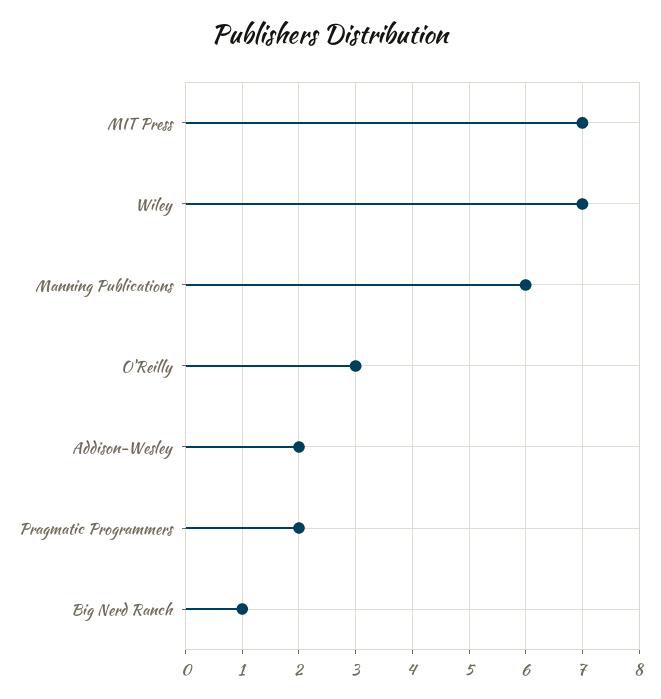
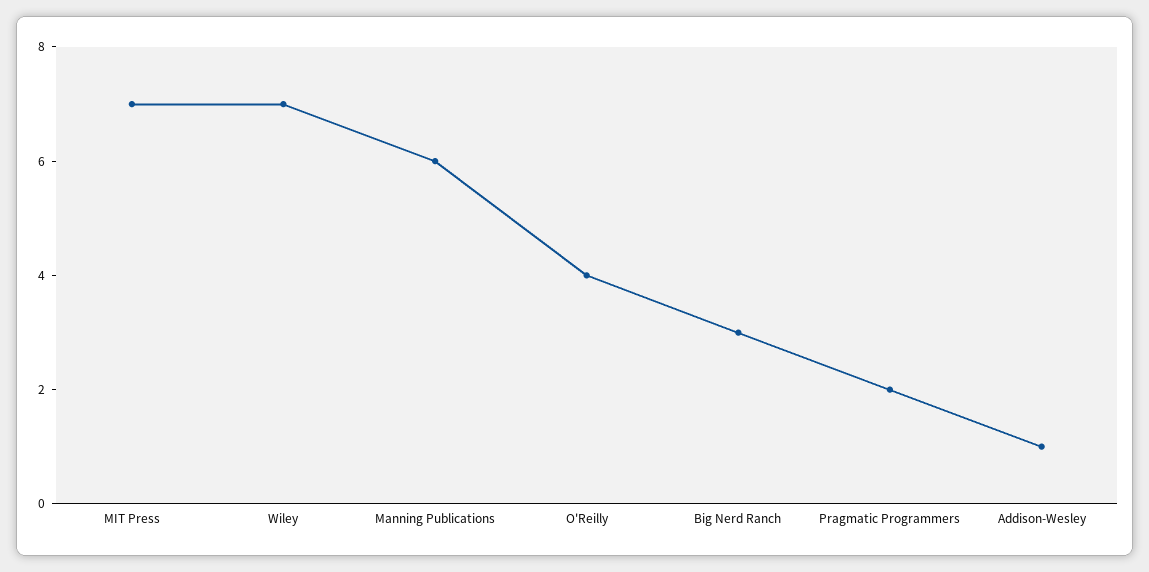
O'Reilly: 3 -> 4
Addison-Wesley: 2 -> 1
Big Nerd Ranch: 1 -> 3

